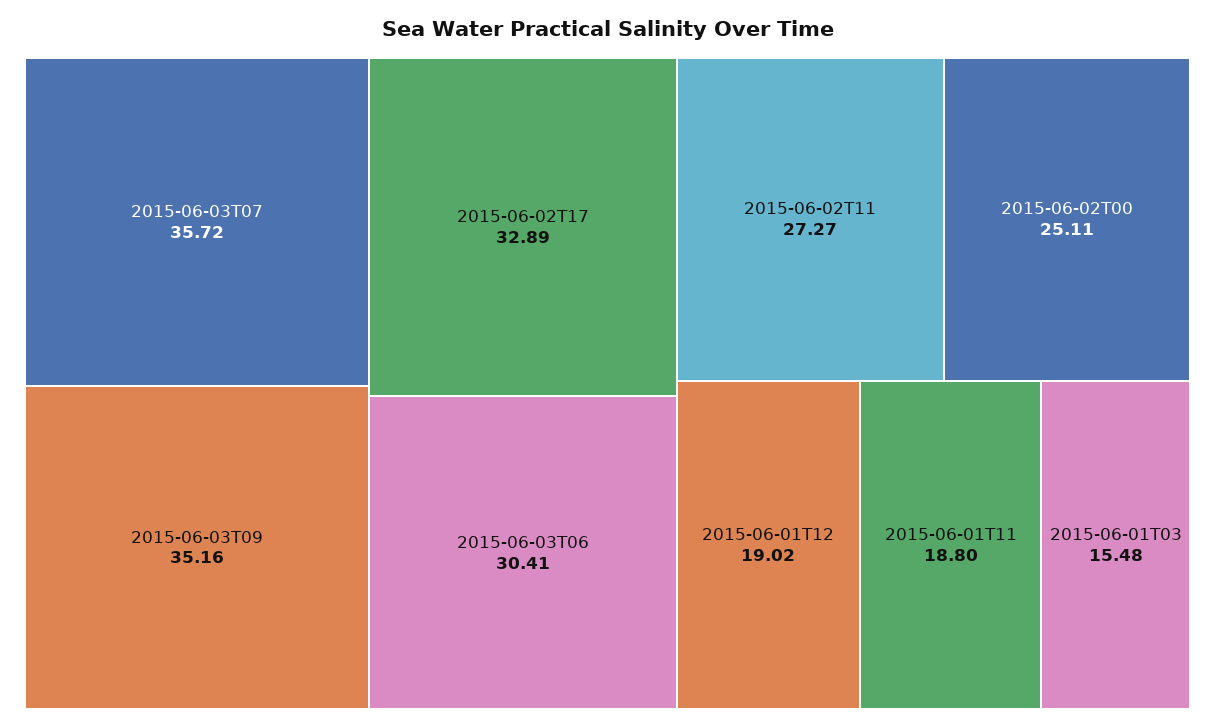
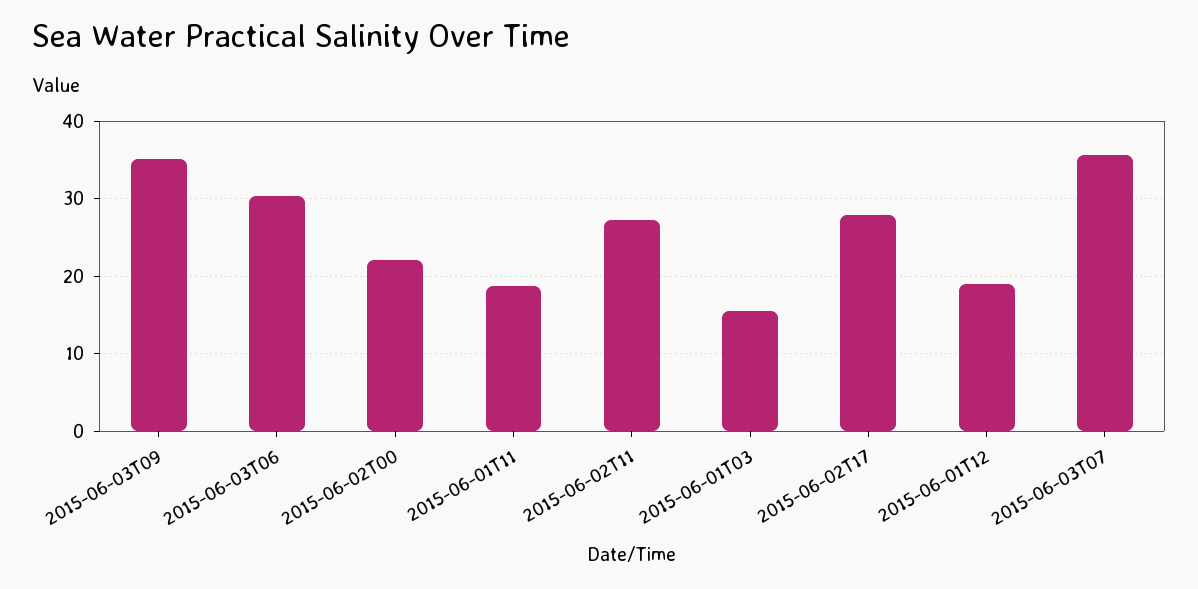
2015-06-02T17: 32.89 -> 28
2015-06-02T00: 25.11 -> 22

